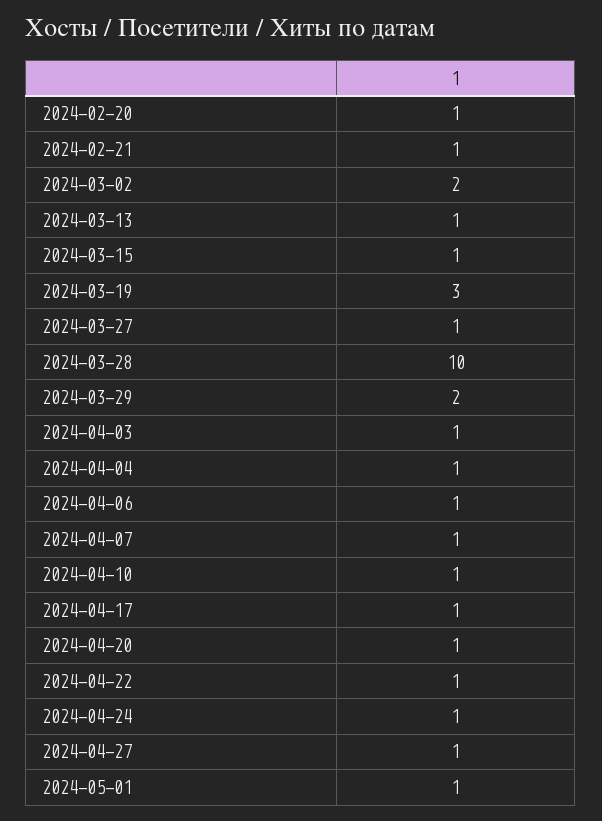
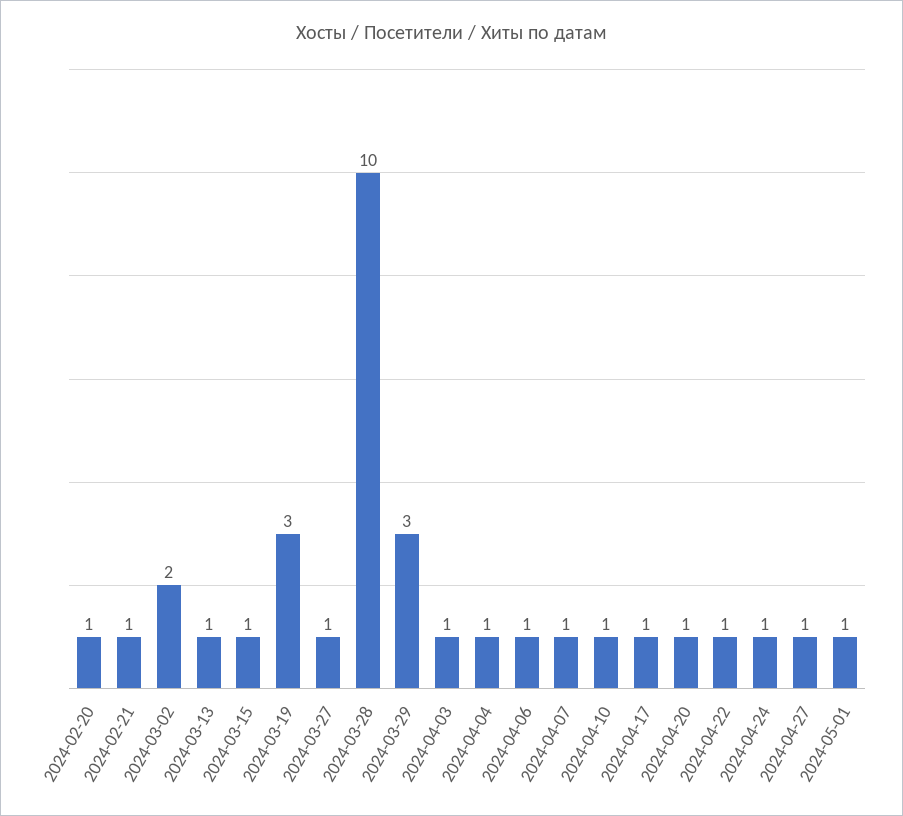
2024-03-29: 2 -> 3

